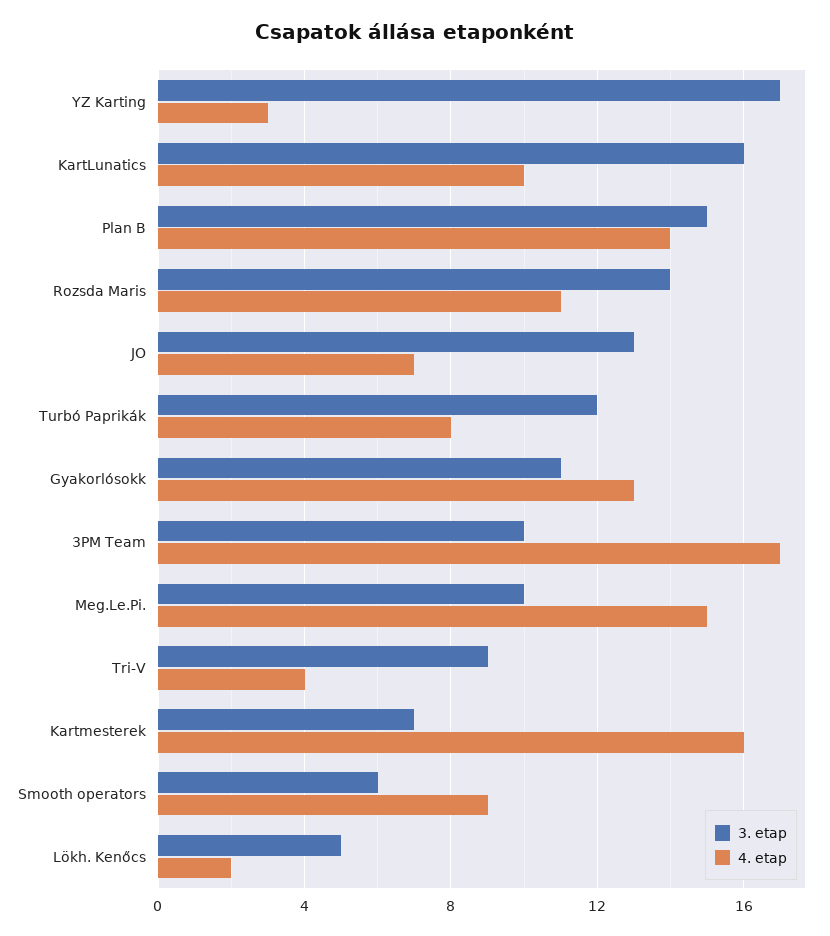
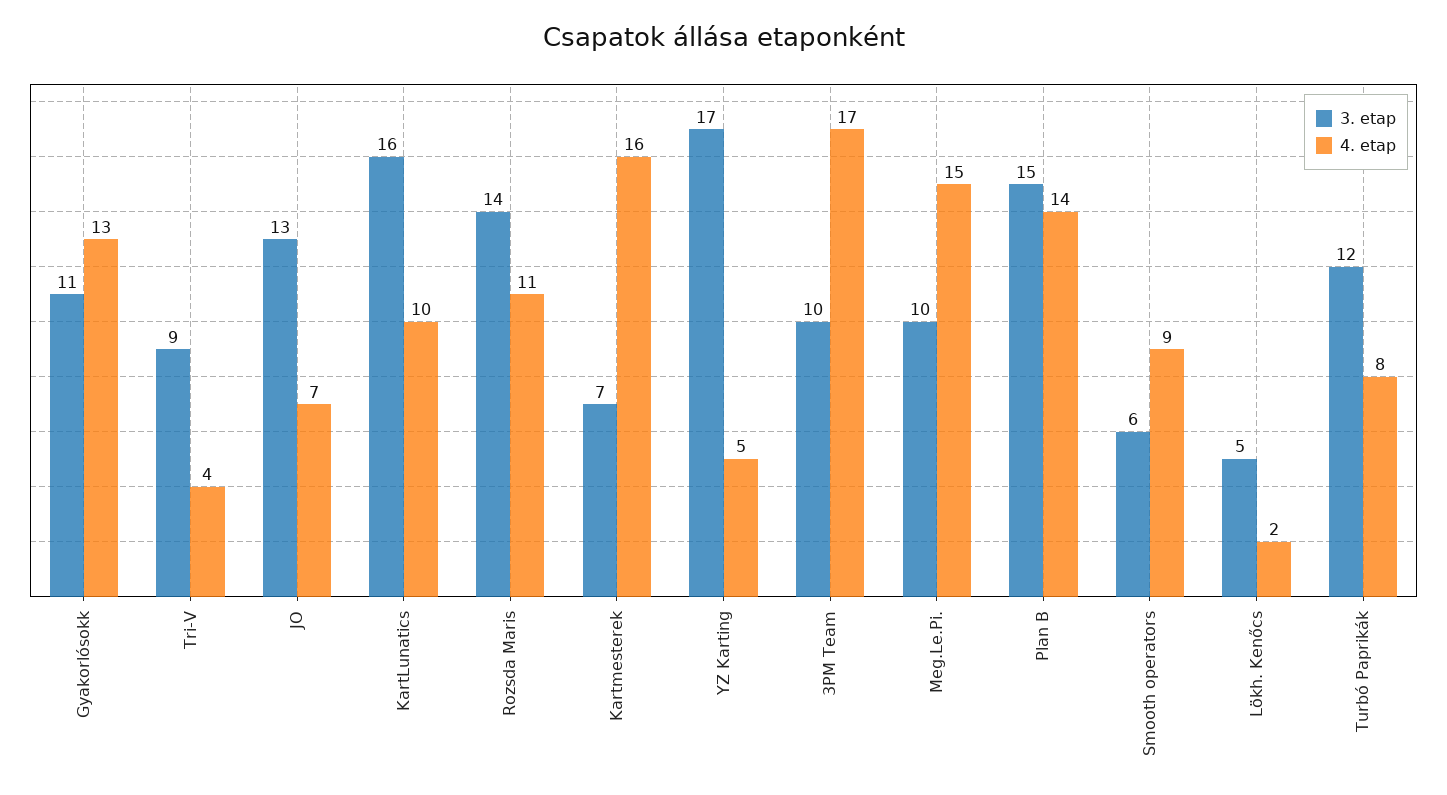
4. etap, YZ Karting: 3 -> 5

